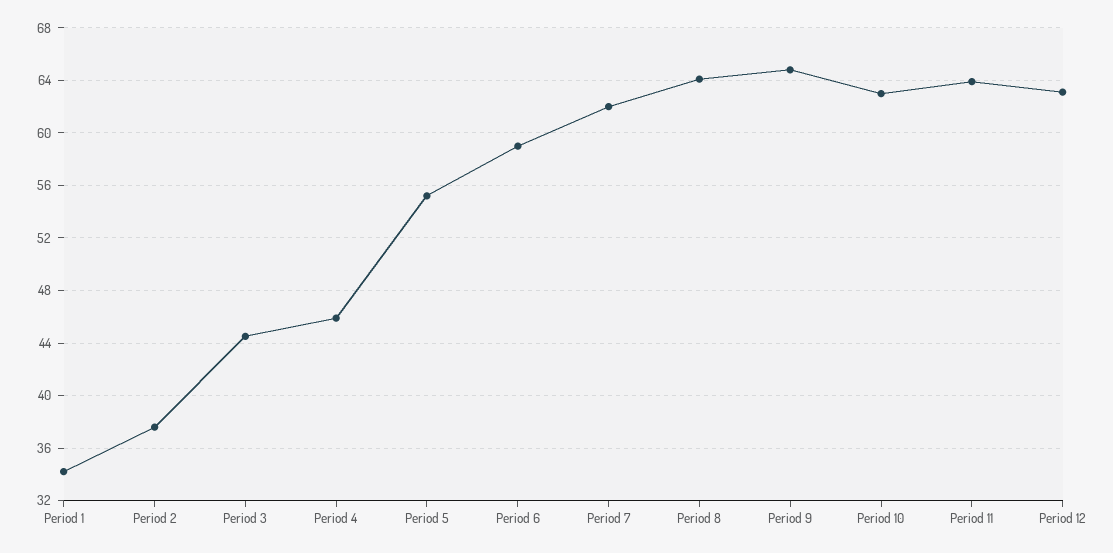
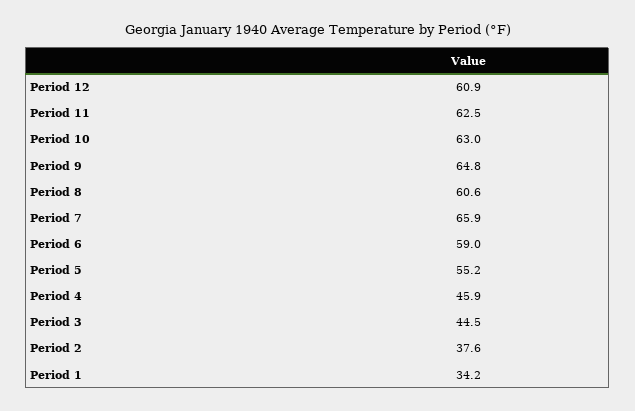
Period 7: 62 -> 65.9
Period 8: 64 -> 60.6
Period 11: 64 -> 62.5
Period 12: 63 -> 60.9

